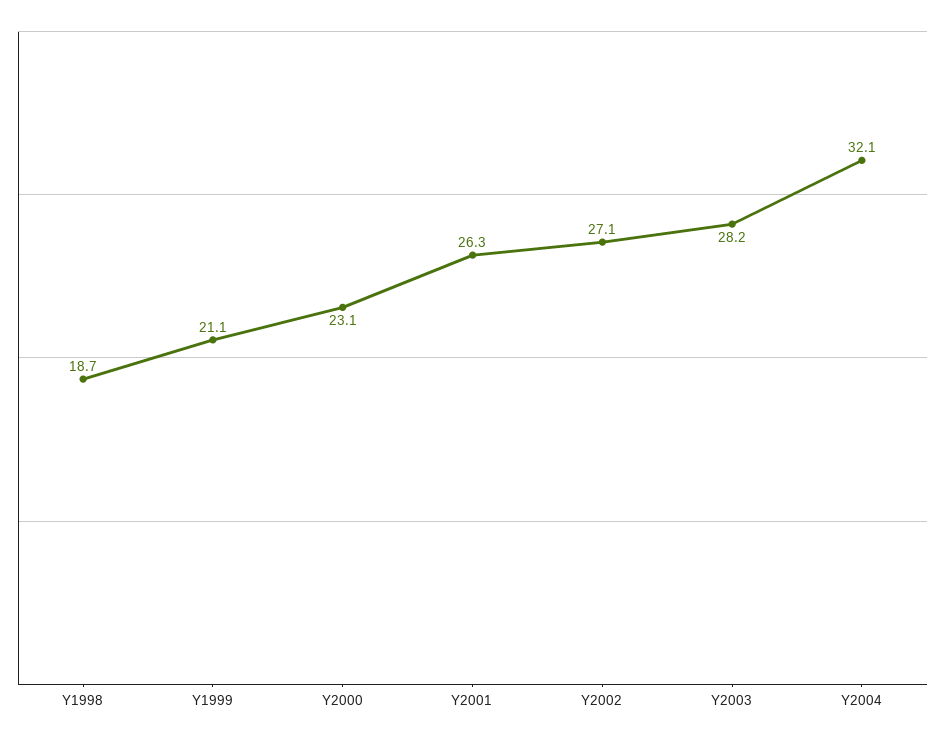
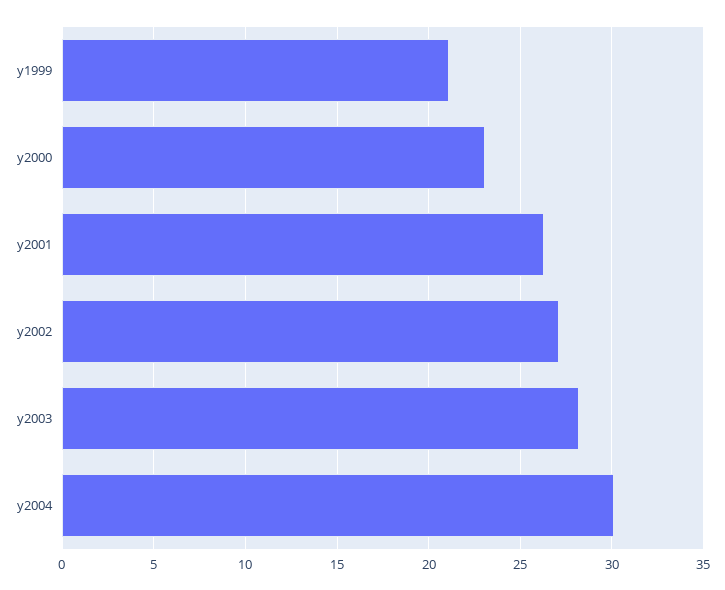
Y1998: 18.7 -> none
Y2004: 32.1 -> 30

